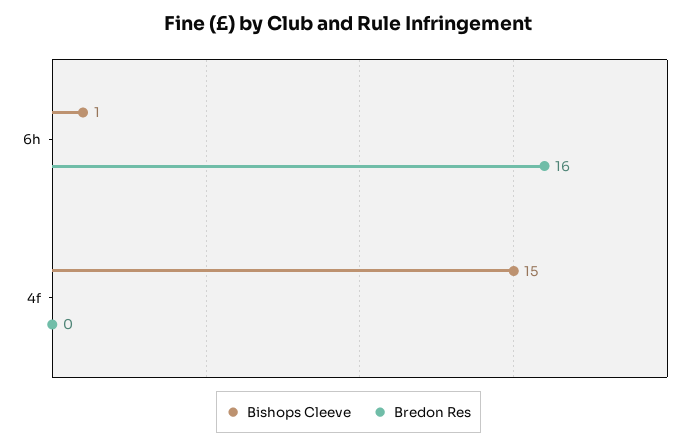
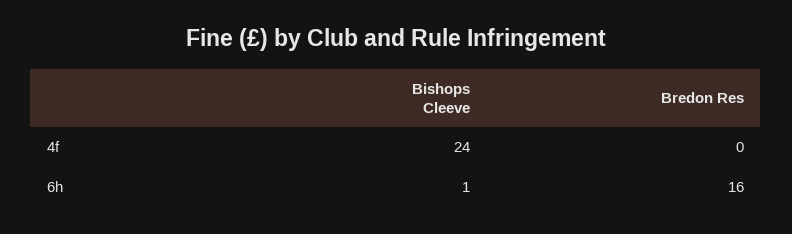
Bishops Cleeve, 4f: 15 -> 24

